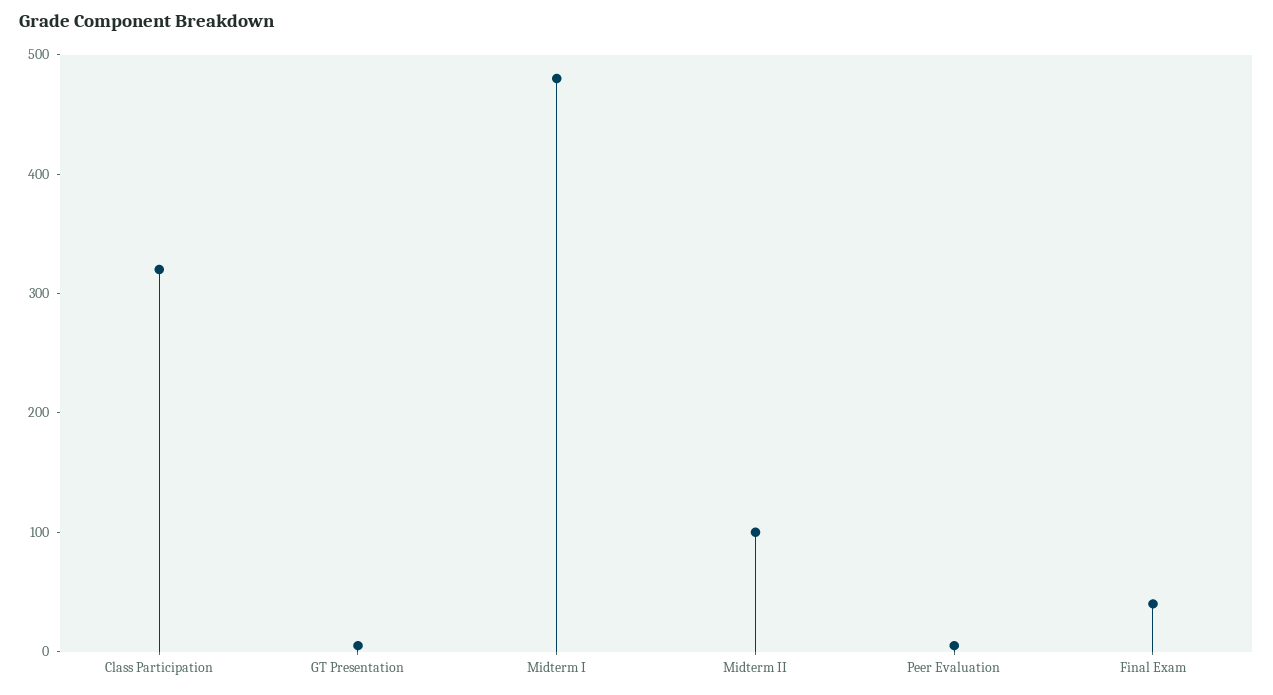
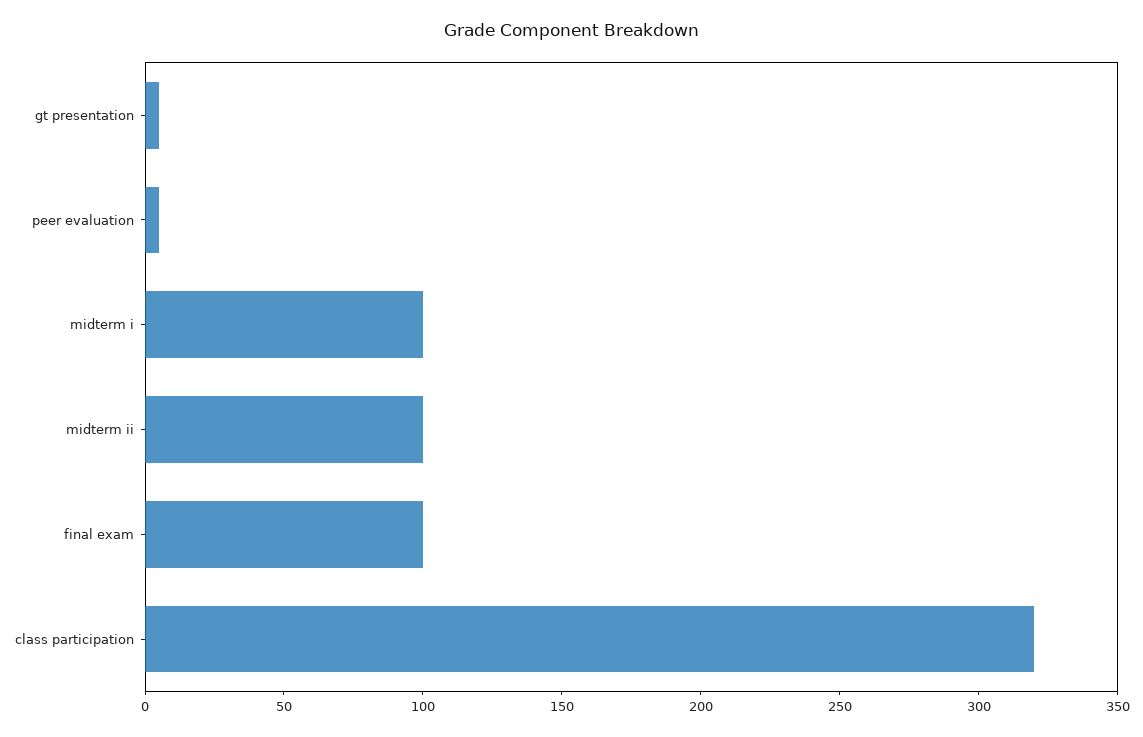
Midterm I: 480 -> 100
Final Exam: 40 -> 100

